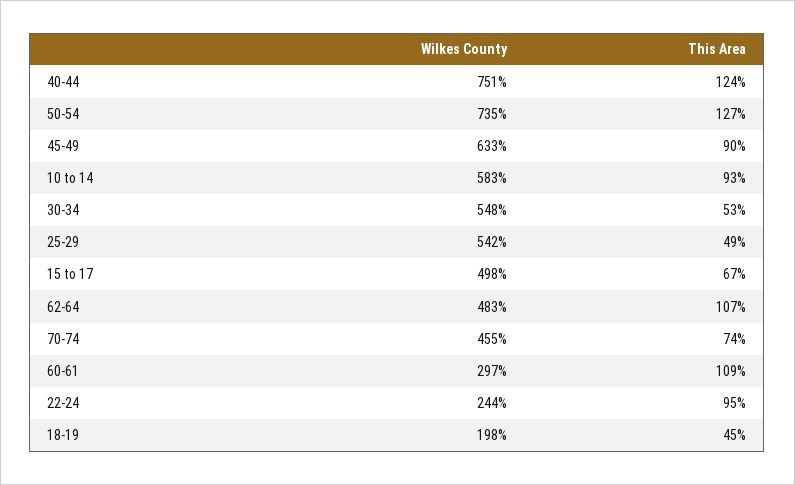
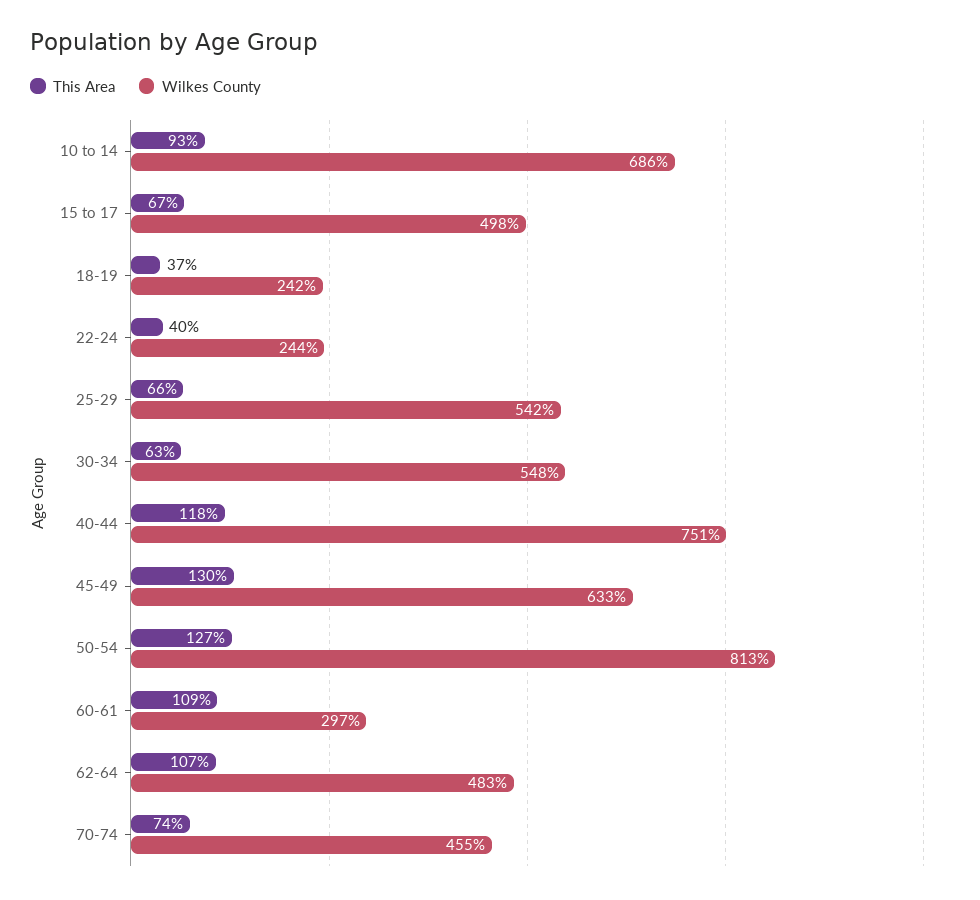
This Area, 40-44: 124 -> 118
Wilkes County, 50-54: 735 -> 813
This Area, 45-49: 90 -> 130
Wilkes County, 10 to 14: 583 -> 686
This Area, 30-34: 53 -> 63
This Area, 25-29: 49 -> 66
This Area, 22-24: 95 -> 40
Wilkes County, 18-19: 198 -> 242
This Area, 18-19: 45 -> 37

